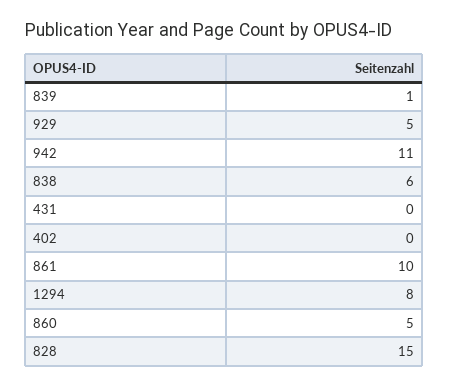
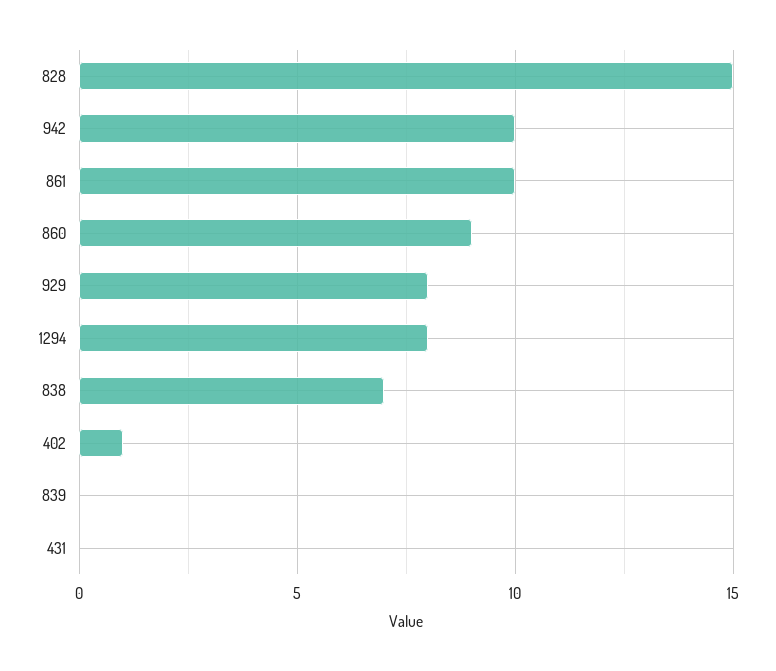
839: 1 -> 0
929: 5 -> 8
942: 11 -> 10
838: 6 -> 7
402: 0 -> 1
860: 5 -> 9

